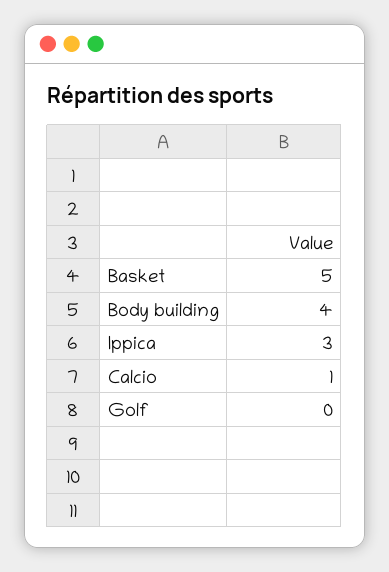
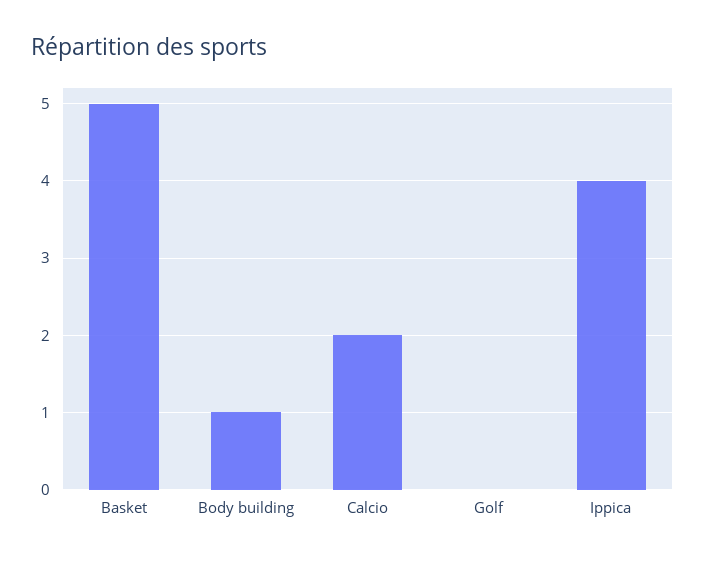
Body building: 4 -> 1
Ippica: 3 -> 4
Calcio: 1 -> 2

